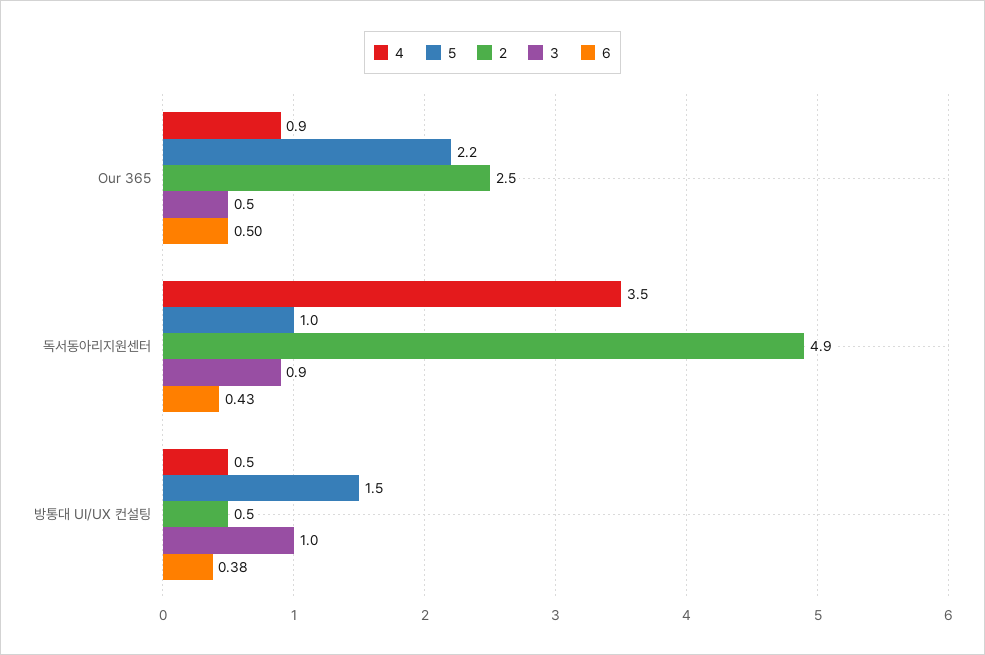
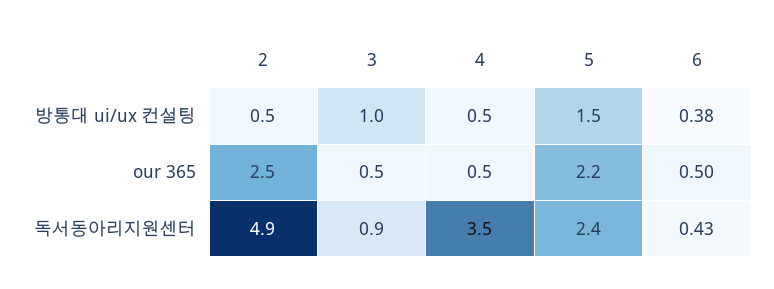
4, Our 365: 0.9 -> 0.5
5, 독서동아리지원센터: 1 -> 2.4

